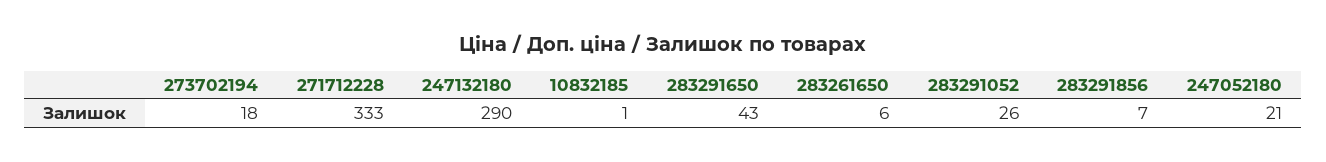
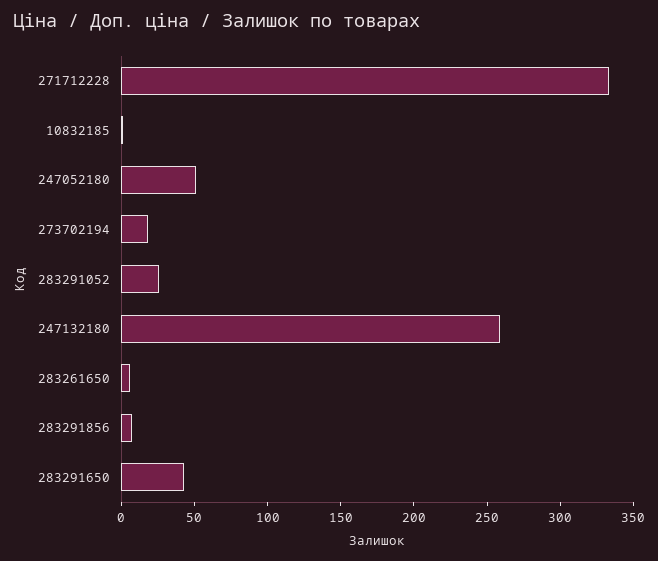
247132180: 290 -> 260
247052180: 21 -> 50

